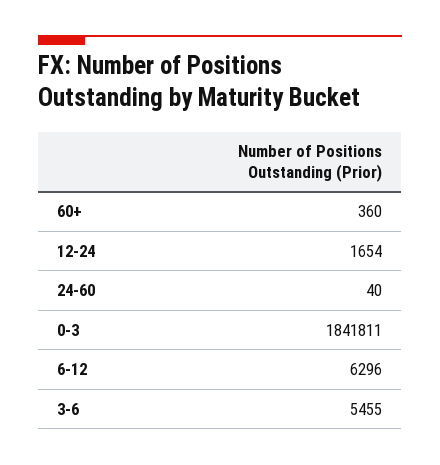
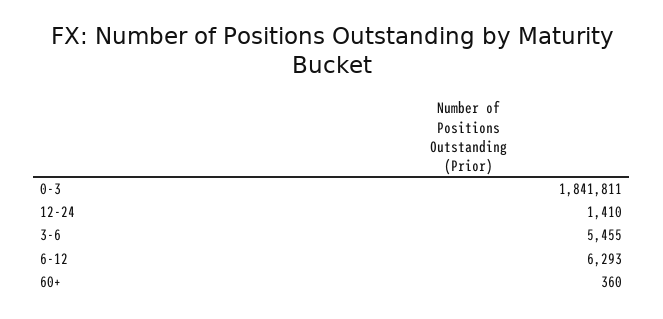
12-24: 1654 -> 1410
24-60: 40 -> none
6-12: 6296 -> 6293

